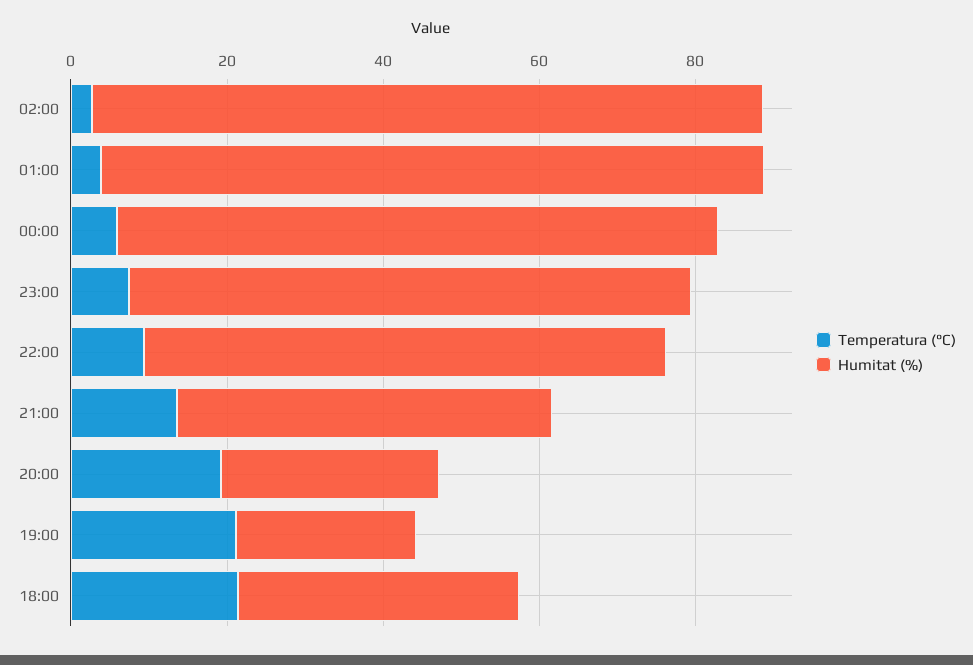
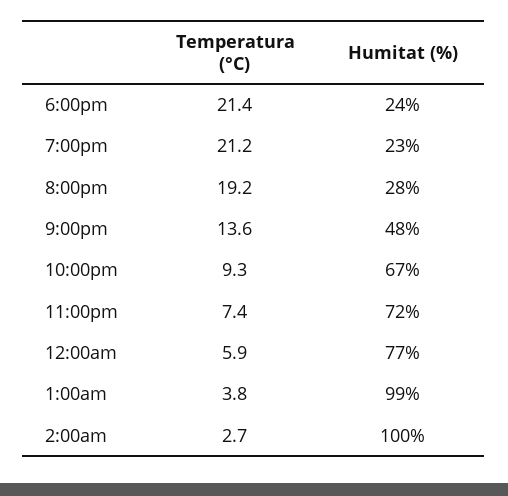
Humitat (%), 02:00: 85 -> 100
Humitat (%), 01:00: 85 -> 99
Humitat (%), 18:00: 35 -> 24

